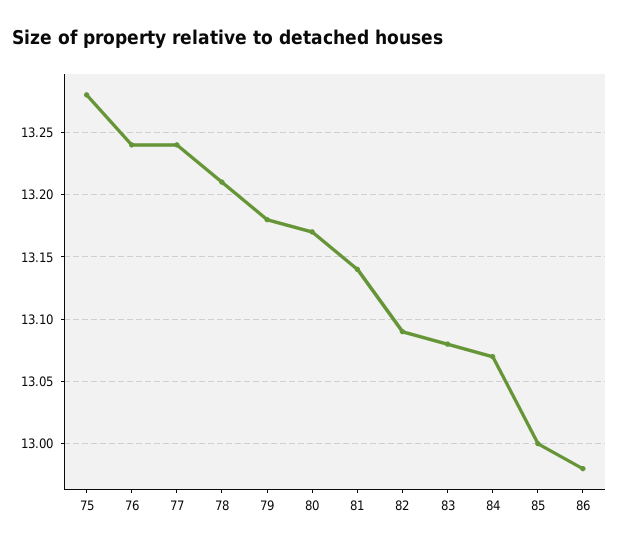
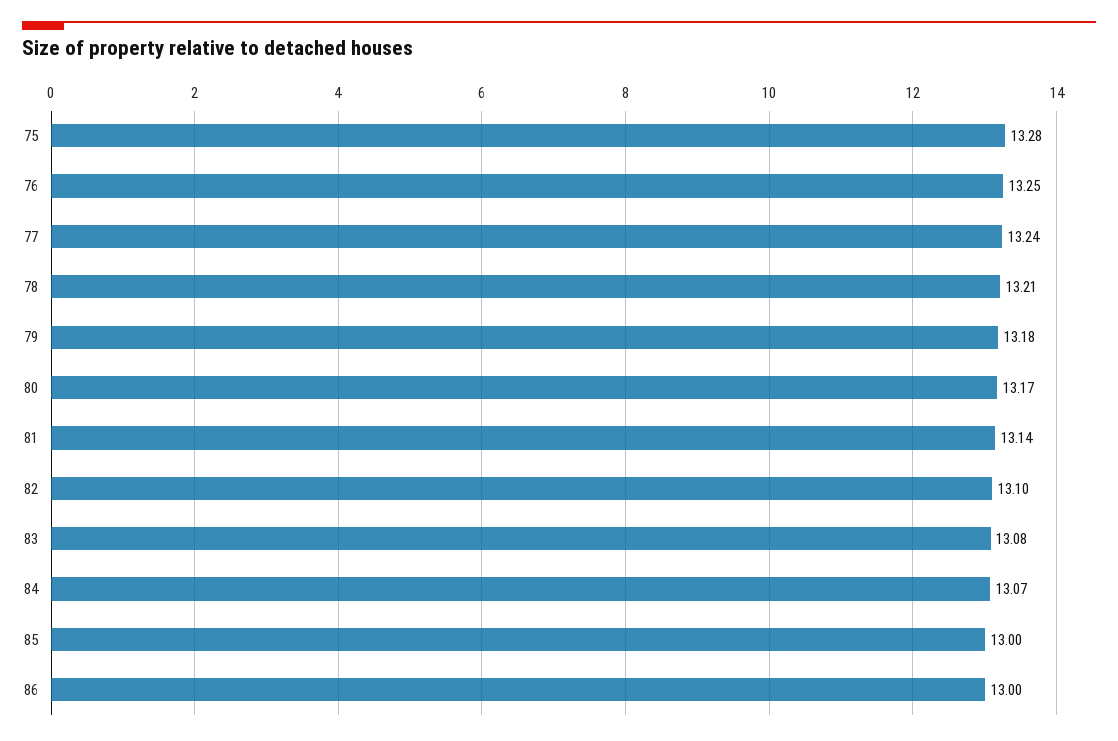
76: 13.24 -> 13.25
82: 13.09 -> 13.1
86: 12.98 -> 13

